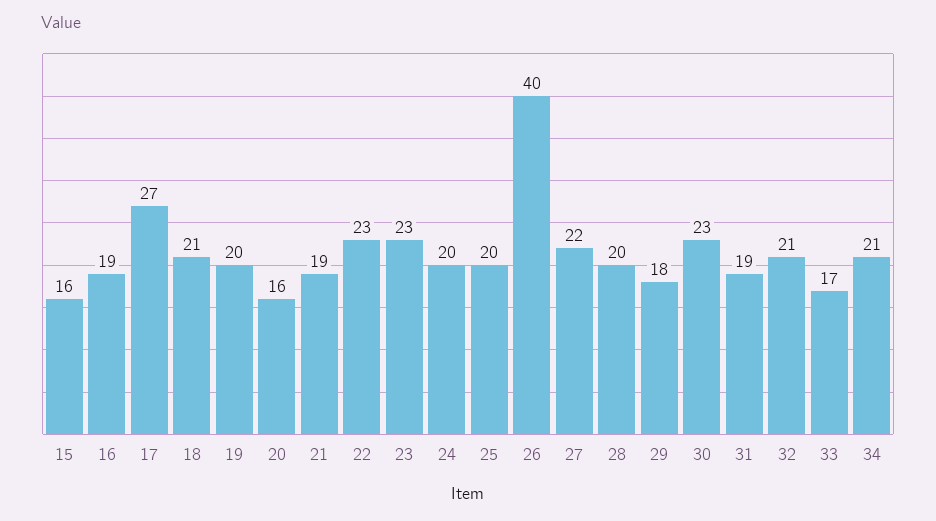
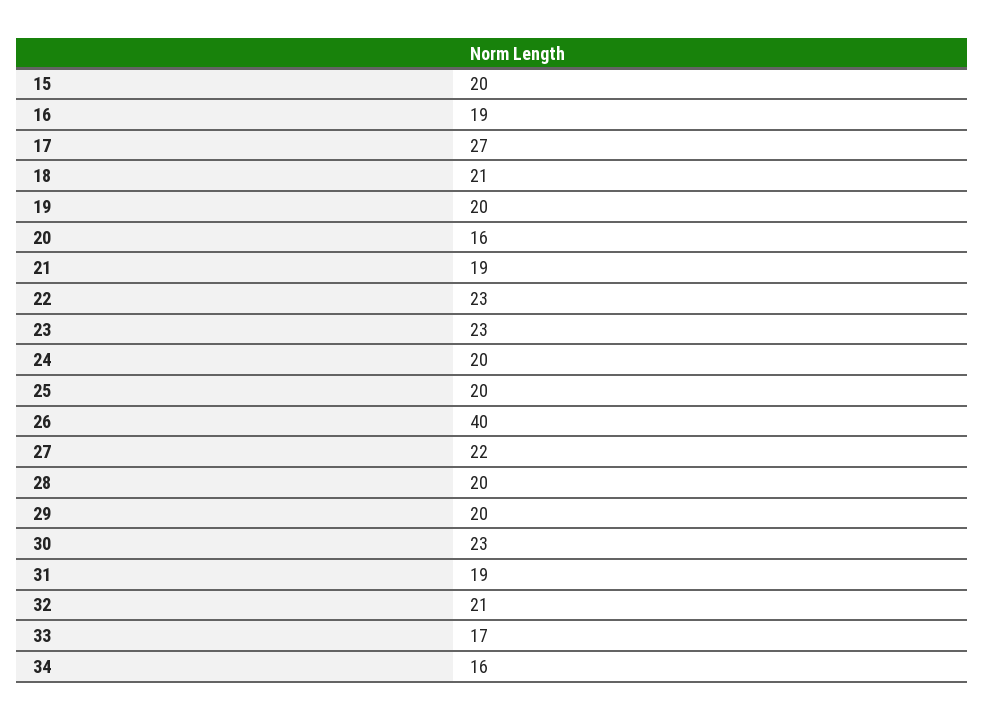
15: 16 -> 20
29: 18 -> 20
34: 21 -> 16

